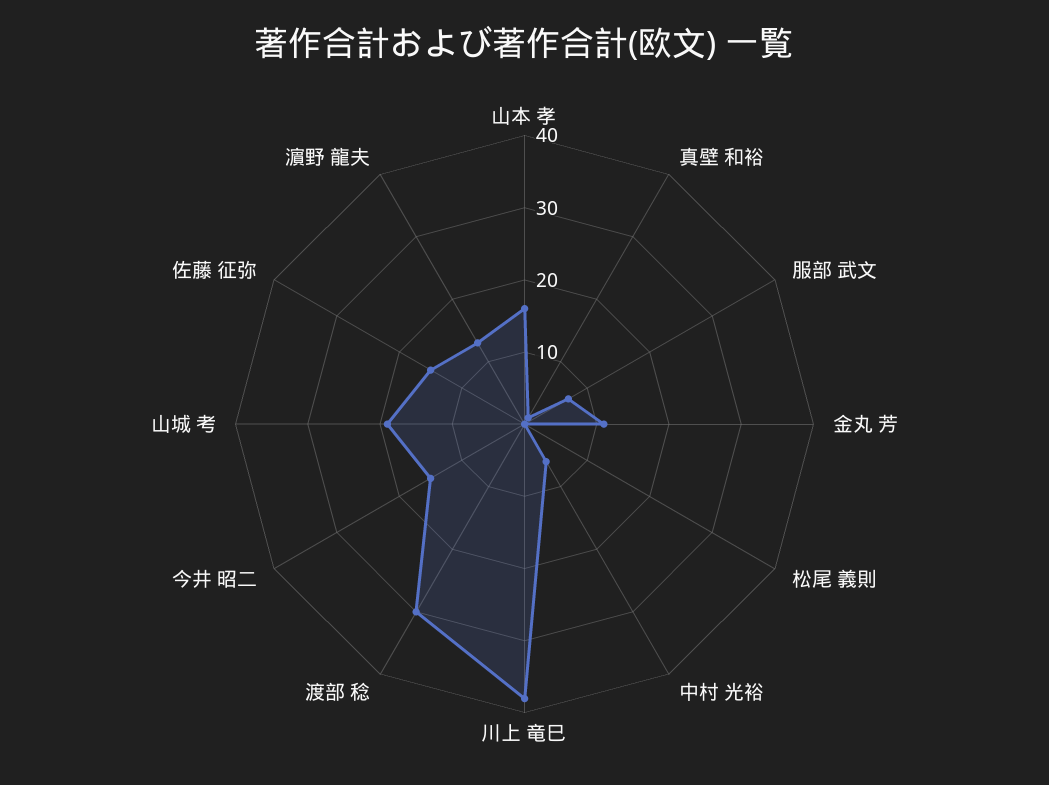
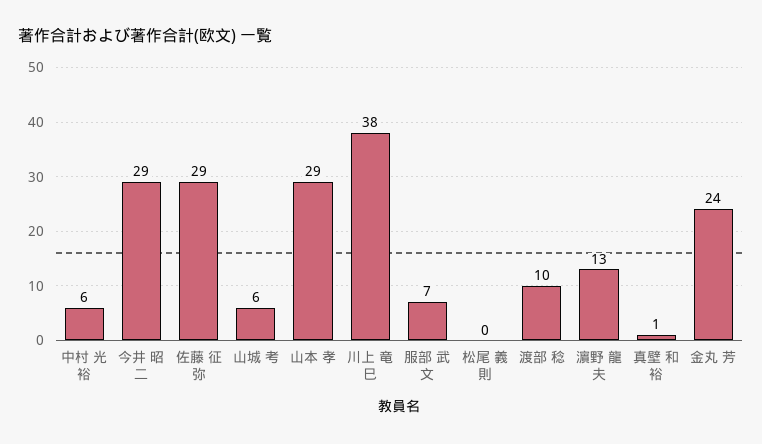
山本 孝: 15 -> 29
金丸 芳: 10 -> 24
渡部 稔: 30 -> 10
今井 昭二: 15 -> 29
山城 考: 20 -> 6
佐藤 征弥: 15 -> 29

